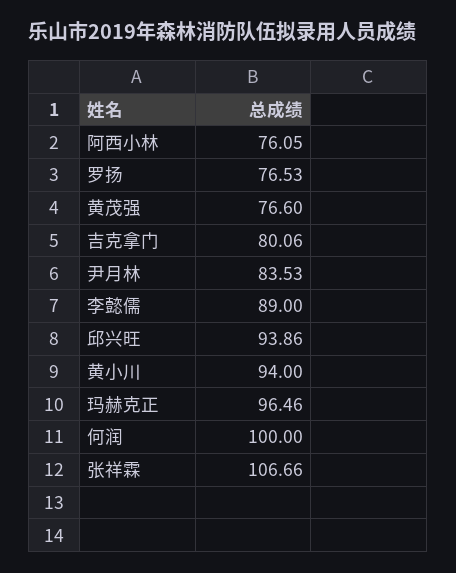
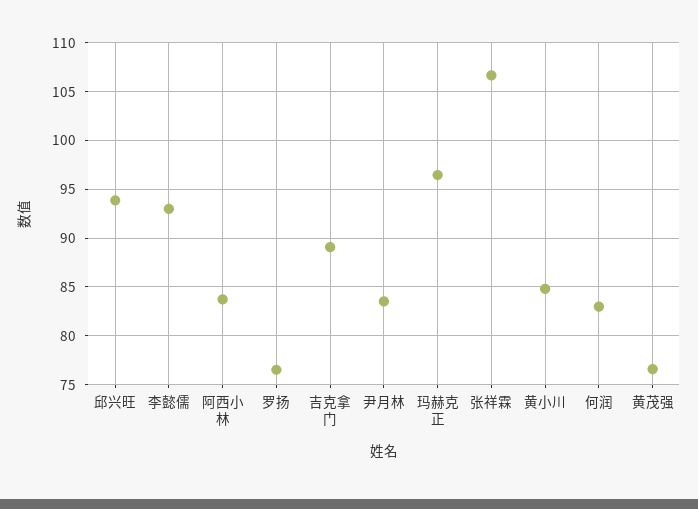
阿西小林: 76.05 -> 84
吉克拿门: 80.06 -> 89
李懿儒: 89 -> 93
黄小川: 94 -> 85
何润: 100 -> 83

